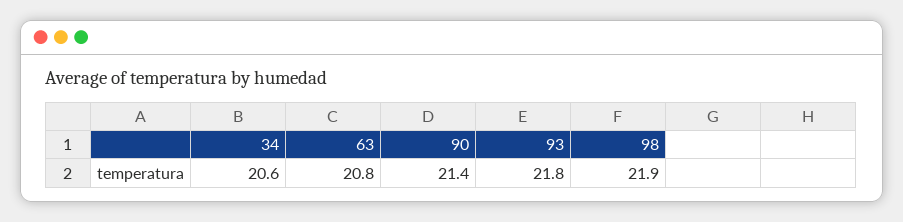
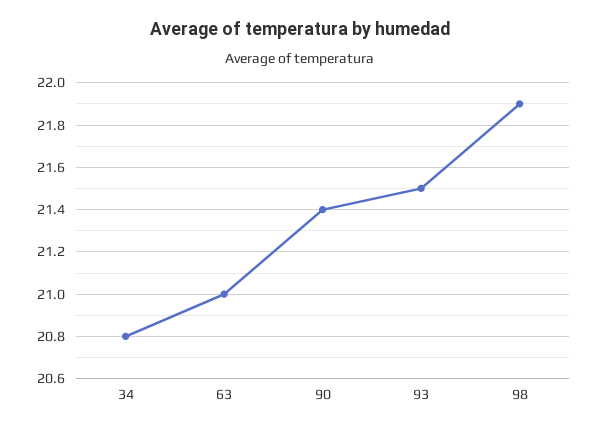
34: 20.6 -> 20.8
63: 20.8 -> 21
93: 21.8 -> 21.5

